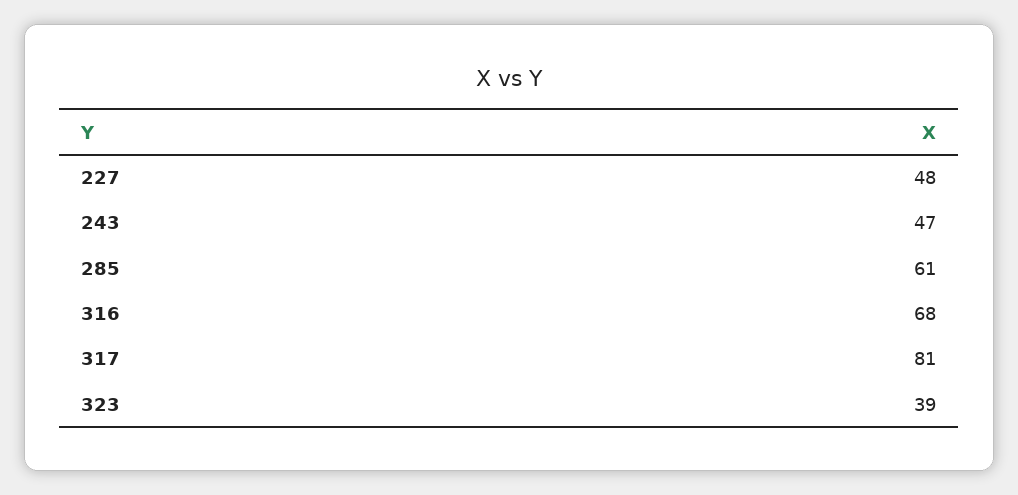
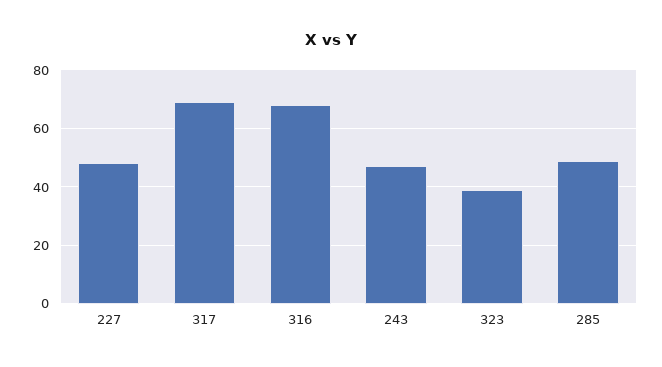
285: 61 -> 50
317: 81 -> 70

